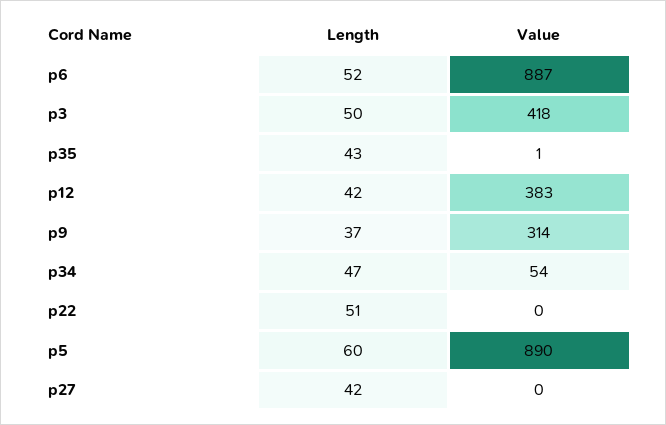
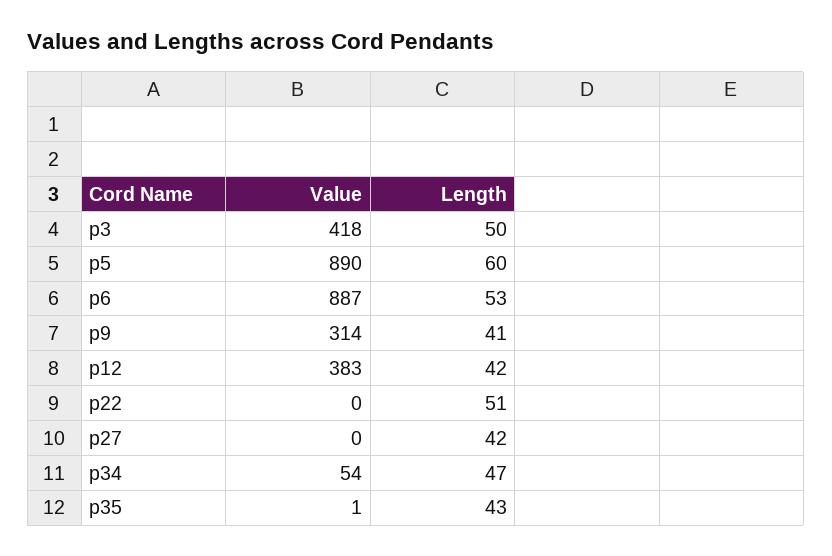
Length, p6: 52 -> 53
Length, p9: 37 -> 41

